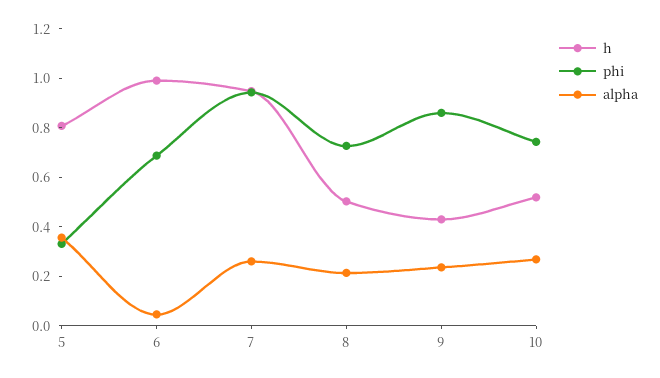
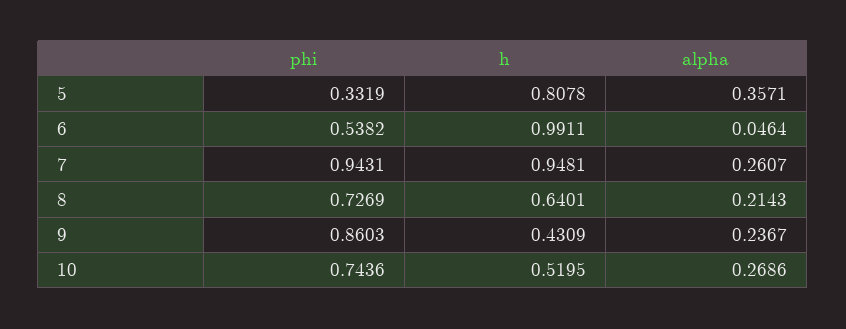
phi, 6: 0.7 -> 0.5382
h, 8: 0.5 -> 0.6401

